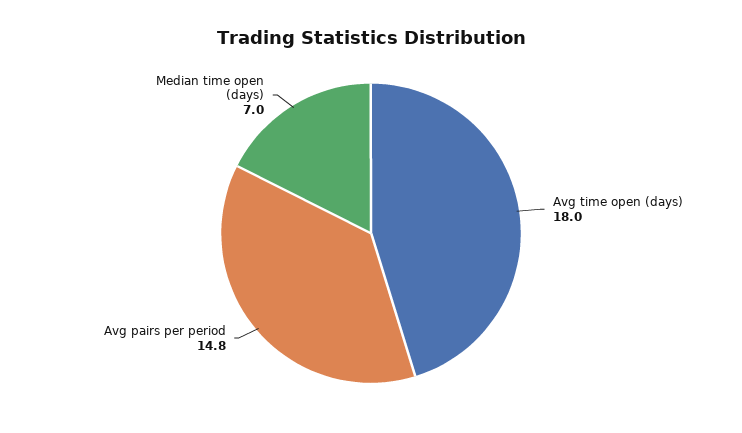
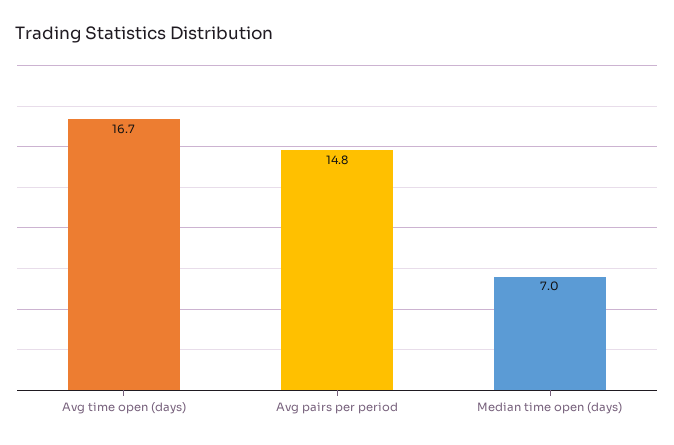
Avg time open (days): 18 -> 16.7

